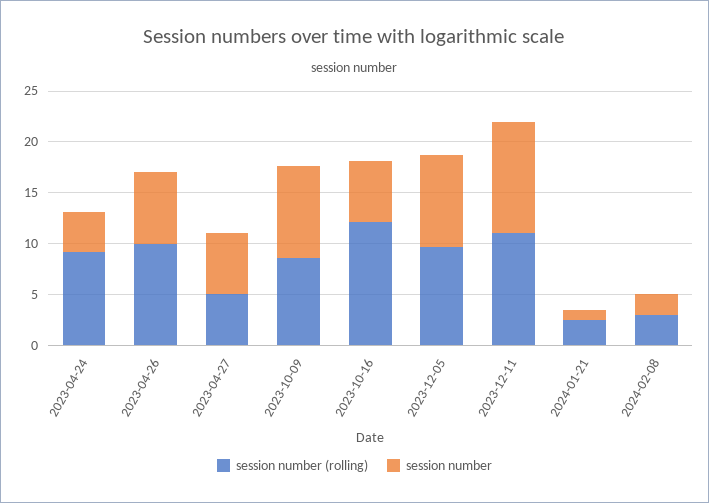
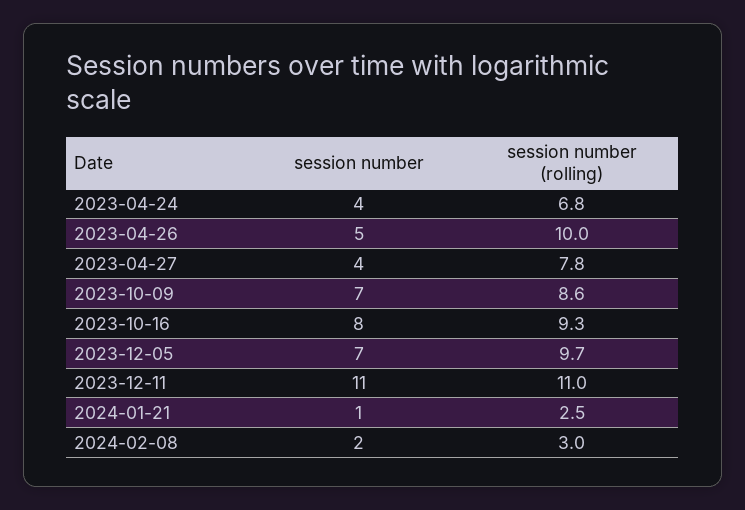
session number (rolling), 2023-04-24: 9 -> 6.8
session number, 2023-04-26: 7 -> 5
session number (rolling), 2023-04-27: 5 -> 7.8
session number, 2023-04-27: 6 -> 4
session number, 2023-10-09: 9 -> 7
session number (rolling), 2023-10-16: 12 -> 9.3
session number, 2023-10-16: 6 -> 8
session number, 2023-12-05: 9 -> 7

